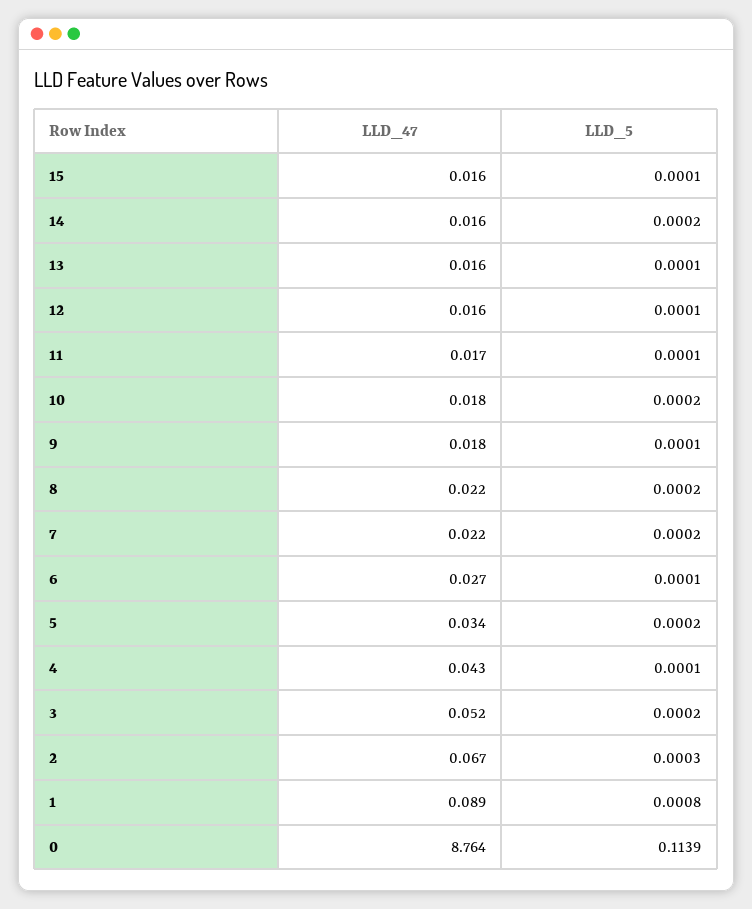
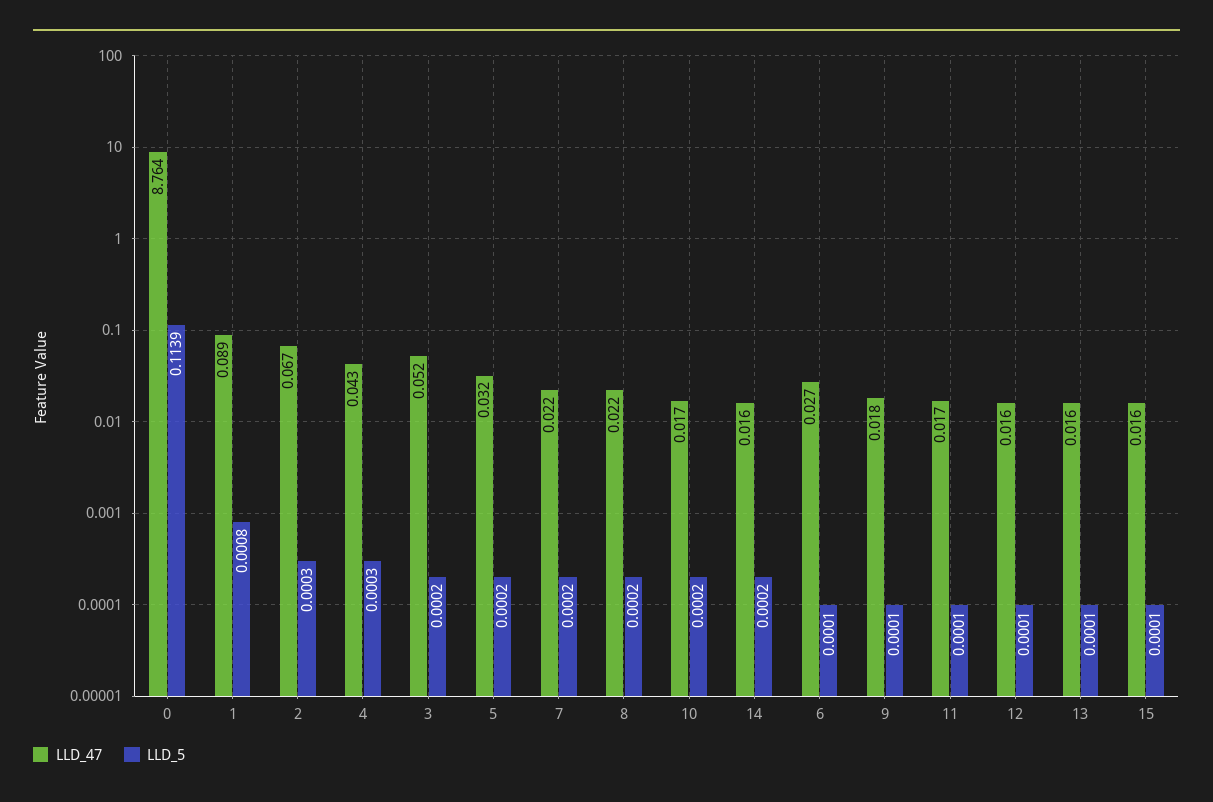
LLD_47, 10: 0.018 -> 0.017
LLD_47, 5: 0.034 -> 0.032
LLD_5, 4: 0.0001 -> 0.0003

